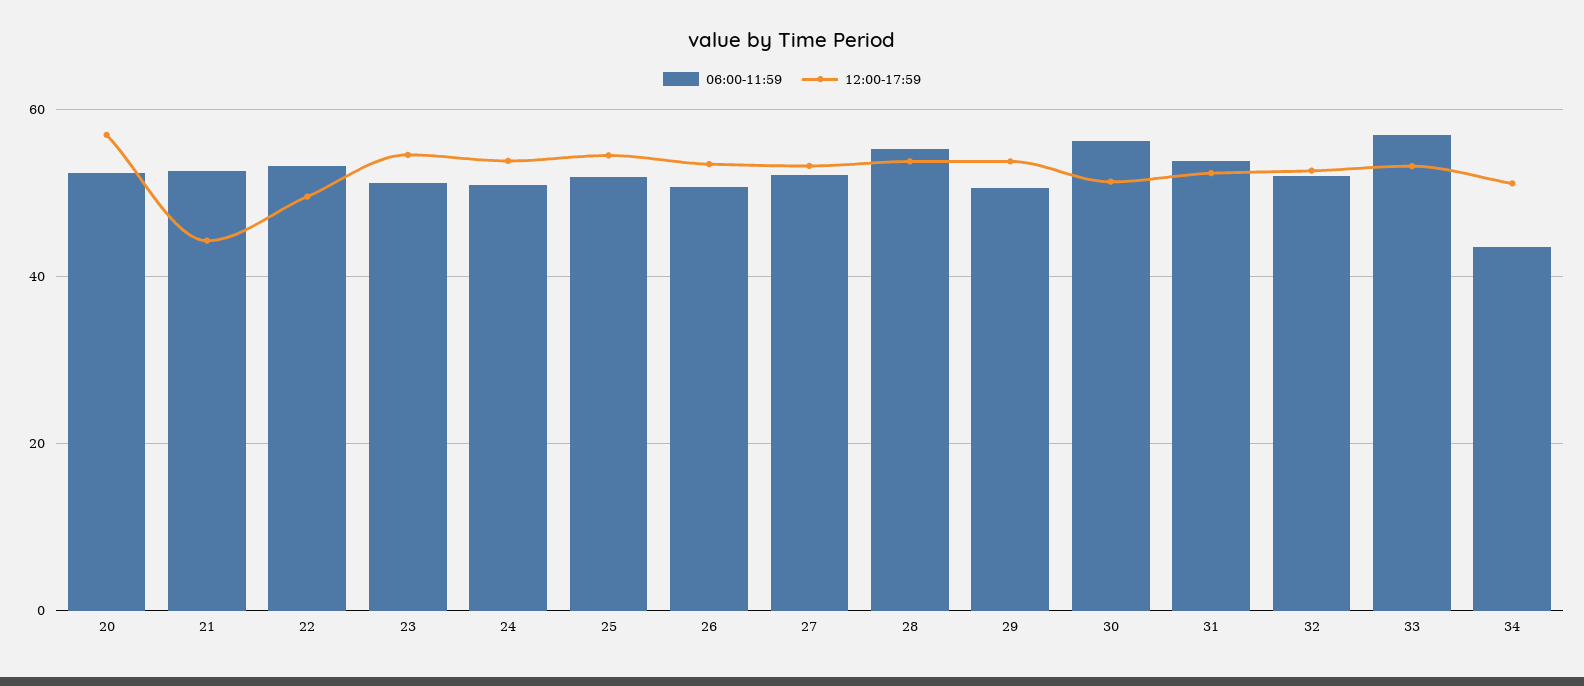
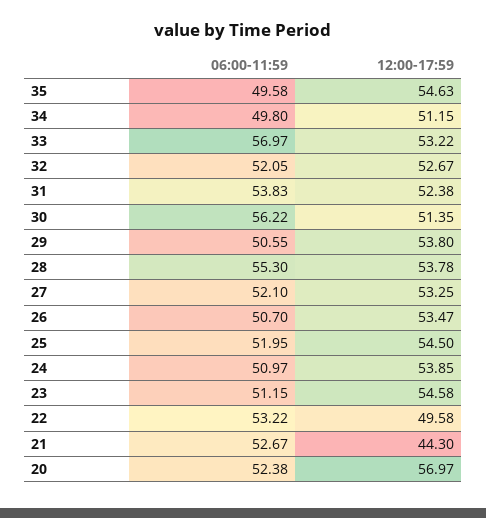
06:00-11:59, 34: 44 -> 49.8
06:00-11:59, 35: none -> 49.58
12:00-17:59, 35: none -> 54.63

